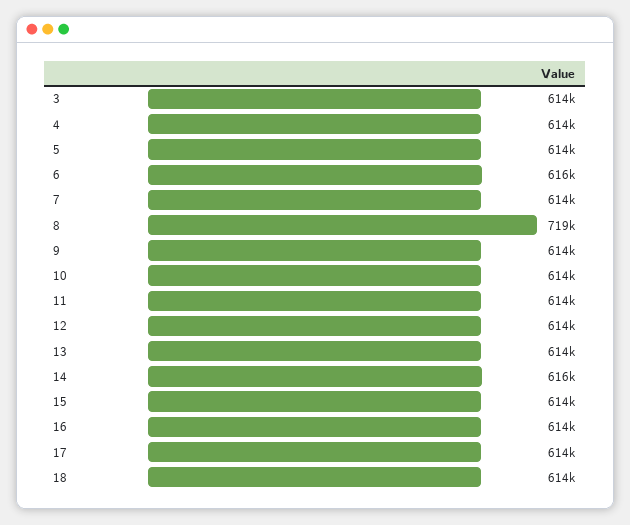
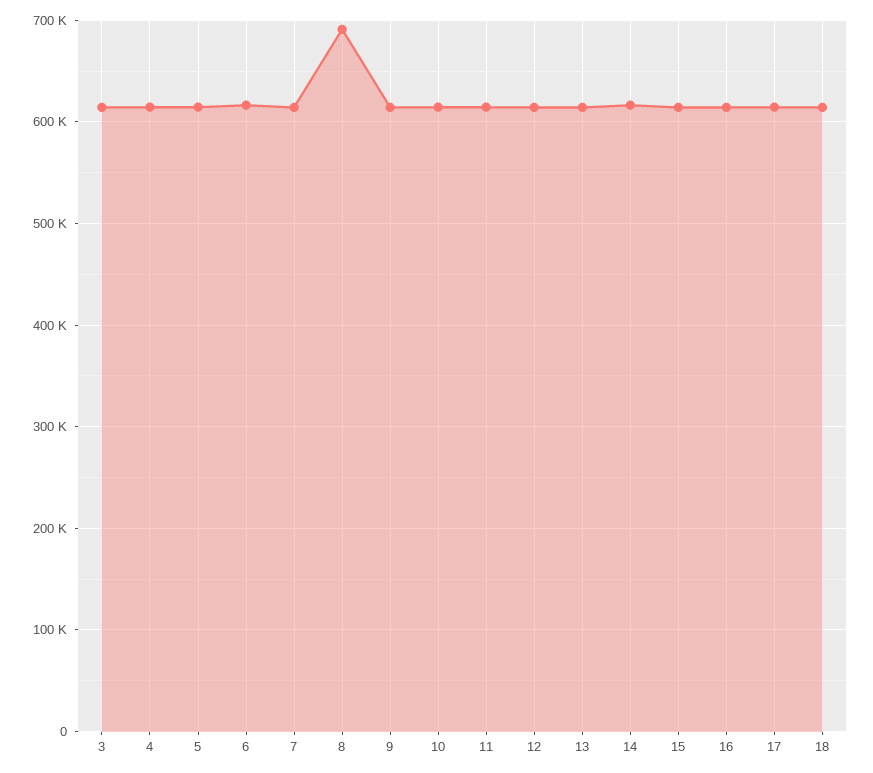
8: 719000 -> 690000

